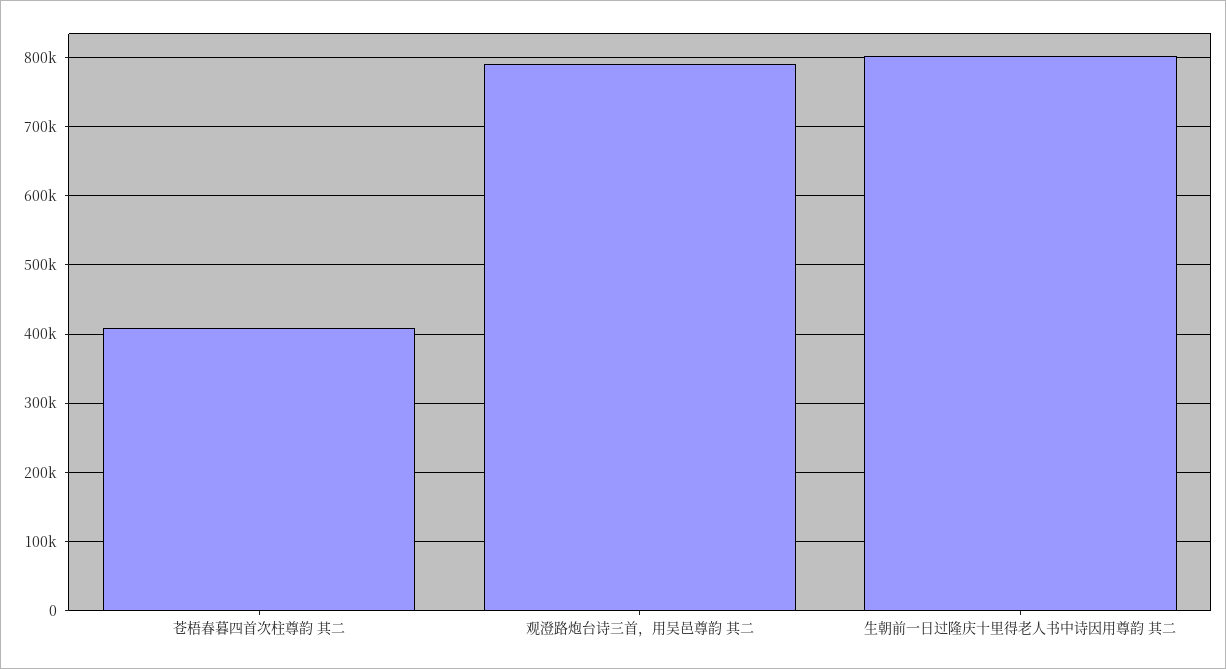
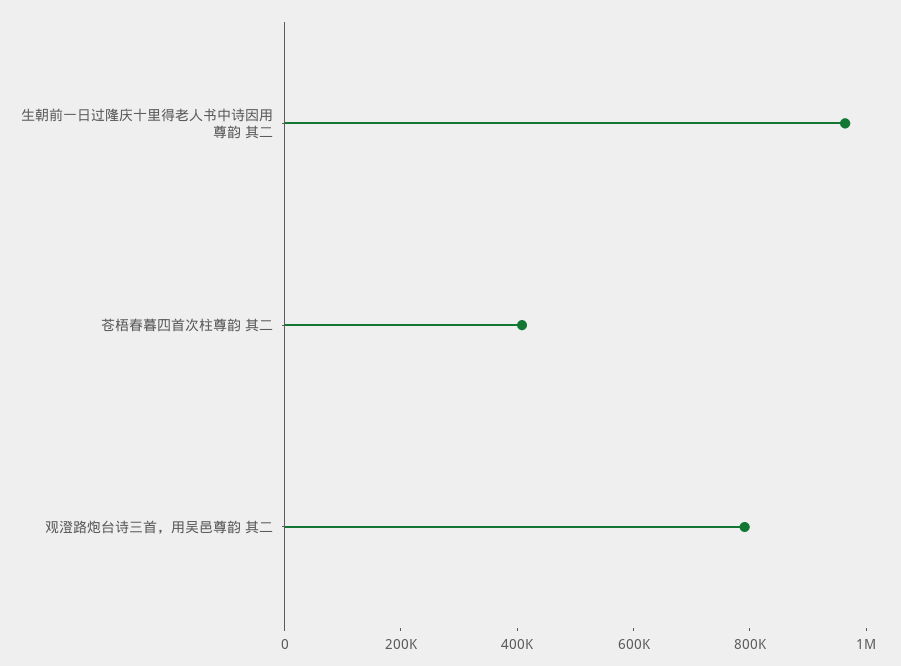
生朝前一日过隆庆十里得老人书中诗因用尊韵 其二: 800000 -> 950000

